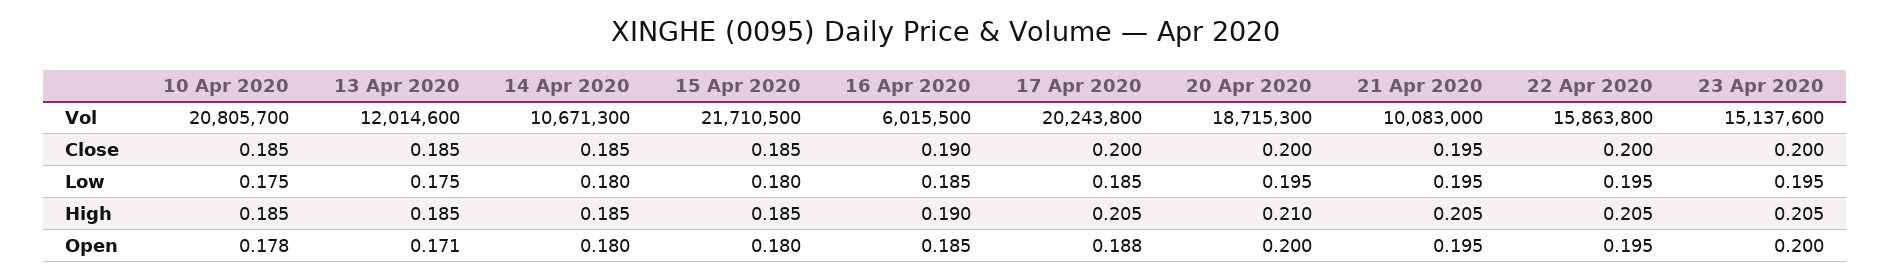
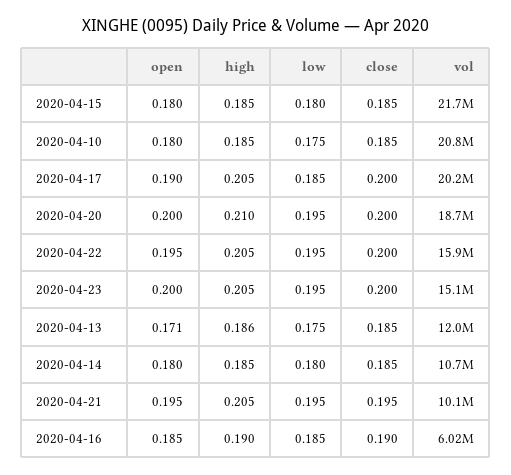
13 Apr 2020, High: 0.185 -> 0.186
10 Apr 2020, Open: 0.178 -> 0.18
17 Apr 2020, Open: 0.188 -> 0.19

